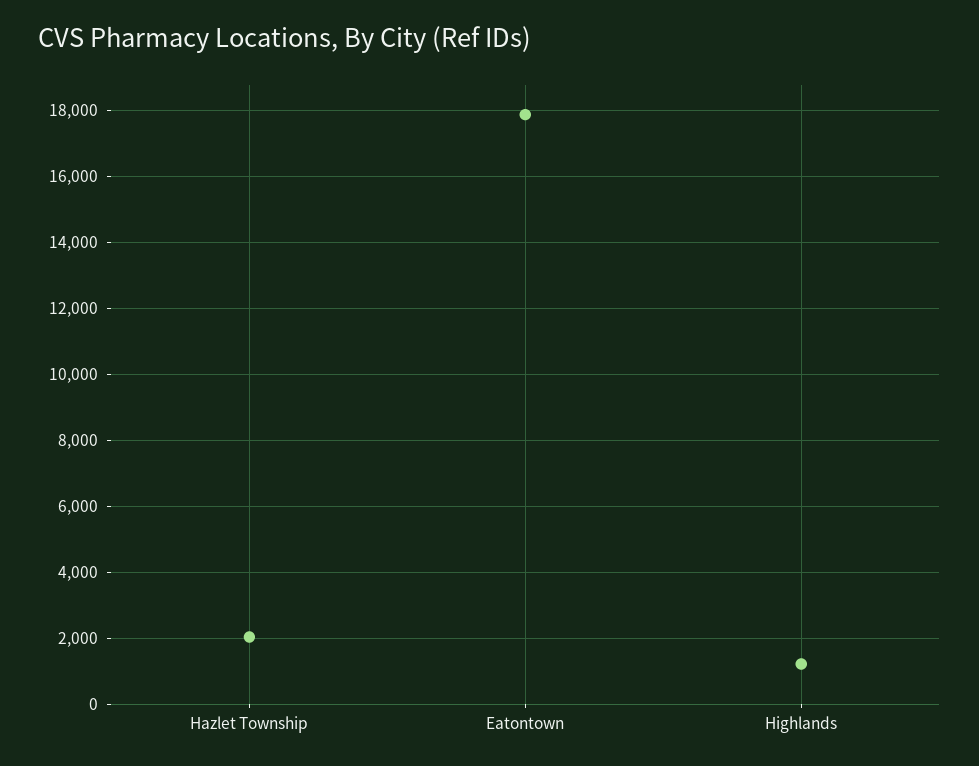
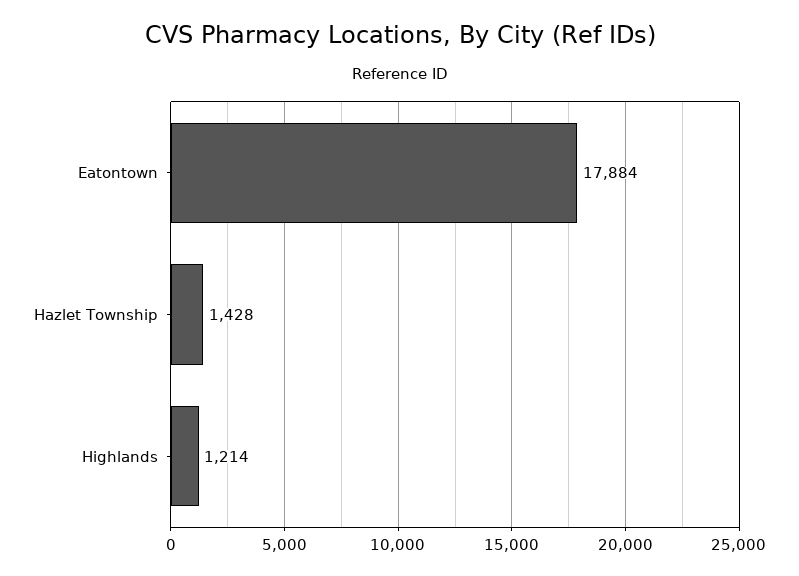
Hazlet Township: 2000 -> 1428

